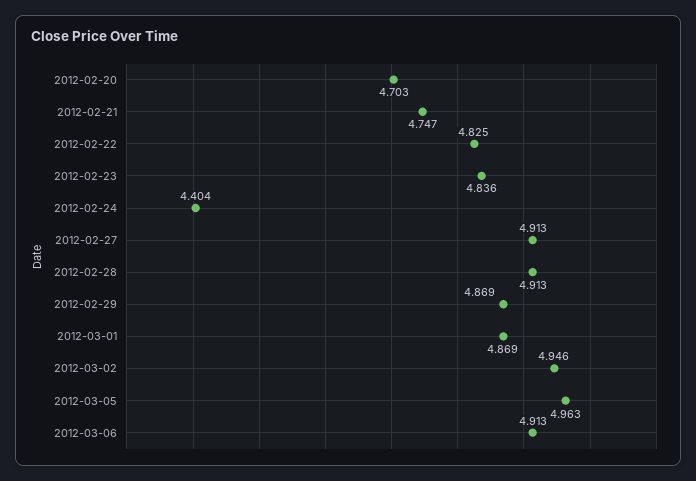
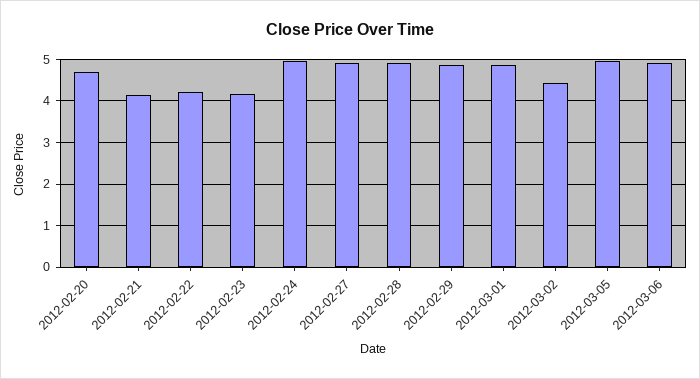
2012-02-21: 4.747 -> 4.2
2012-02-22: 4.825 -> 4.2
2012-02-23: 4.836 -> 4.2
2012-02-24: 4.404 -> 5
2012-03-02: 4.946 -> 4.4

